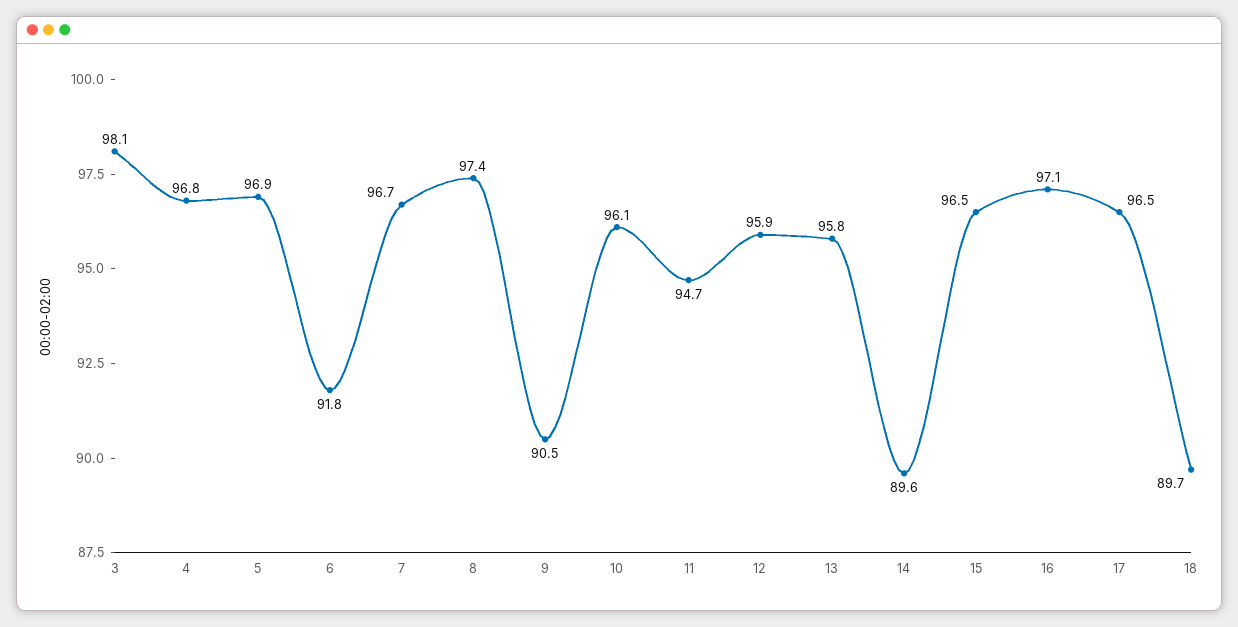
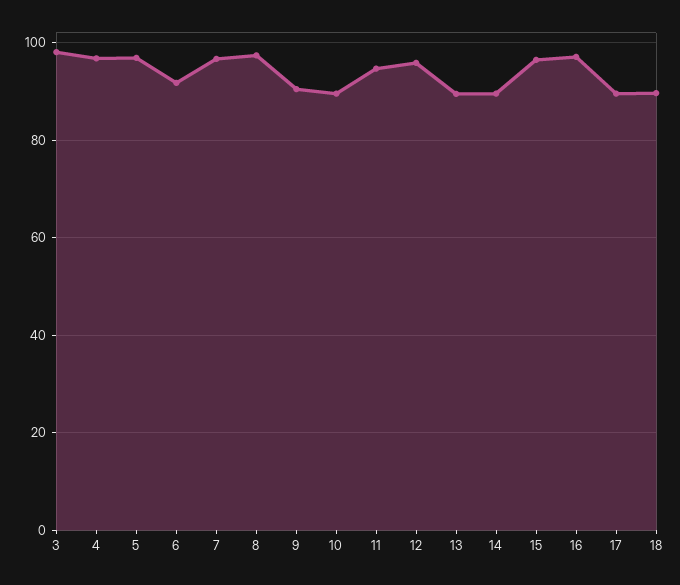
10: 96.1 -> 90
13: 95.8 -> 90
17: 96.5 -> 90

